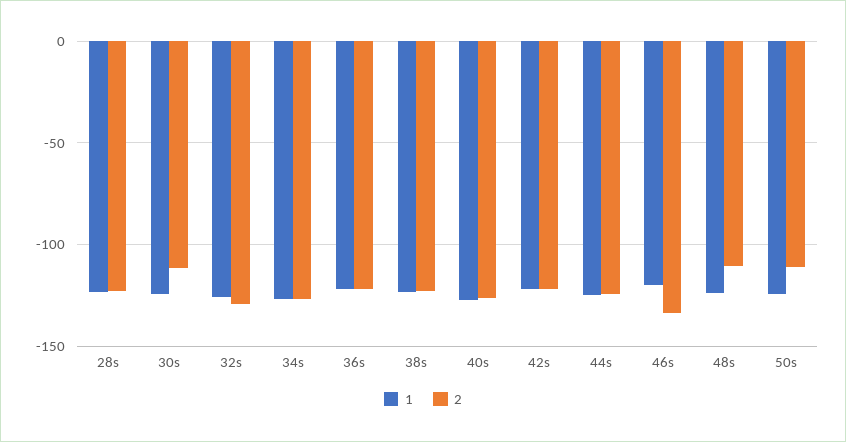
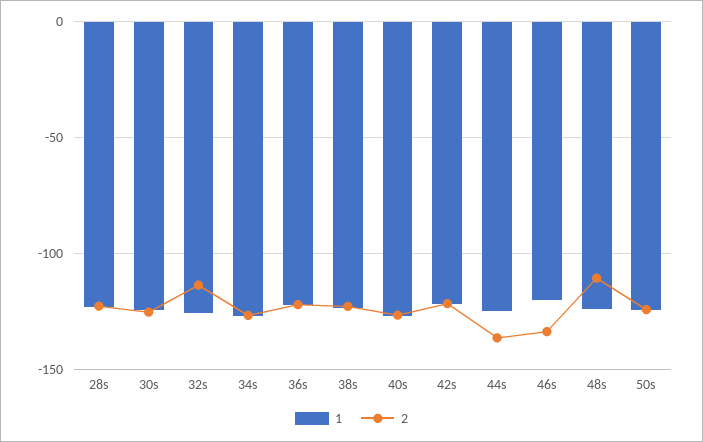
2, 30s: -110 -> -125
2, 32s: -130 -> -115
2, 44s: -125 -> -135
2, 50s: -110 -> -125

